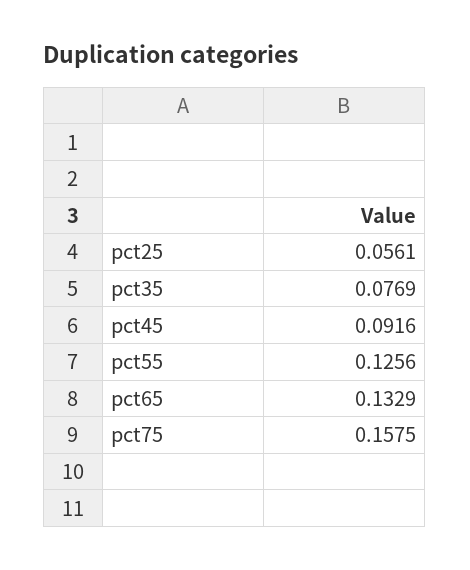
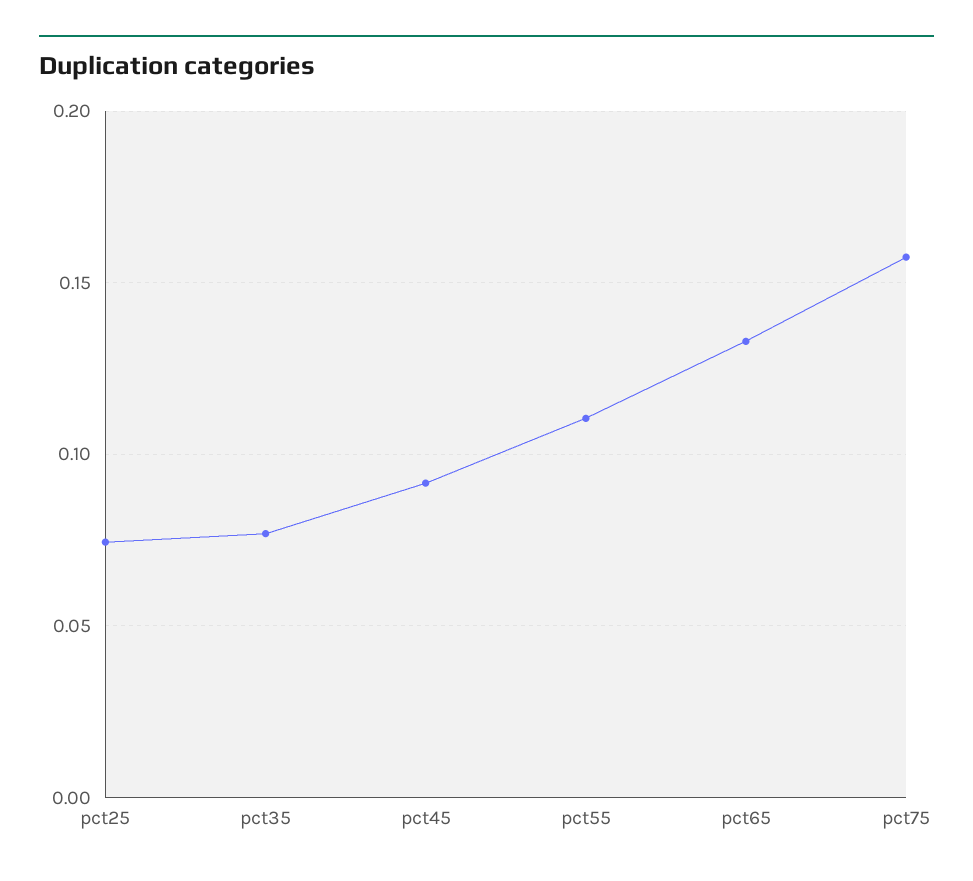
pct25: 0.0561 -> 0.075
pct55: 0.1256 -> 0.11

